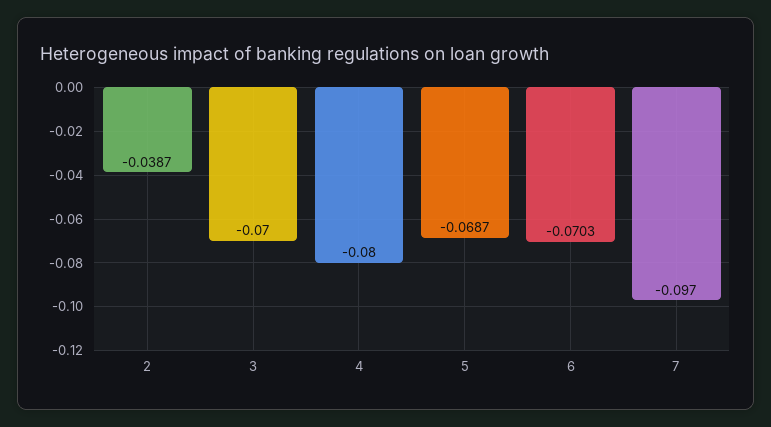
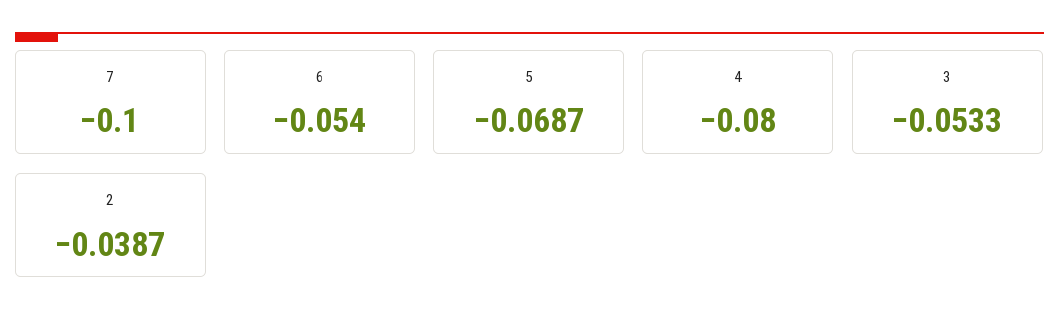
3: -0.07 -> -0.0533
6: -0.0703 -> -0.054
7: -0.097 -> -0.1

